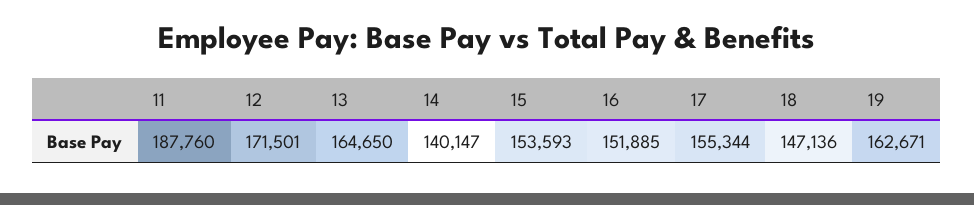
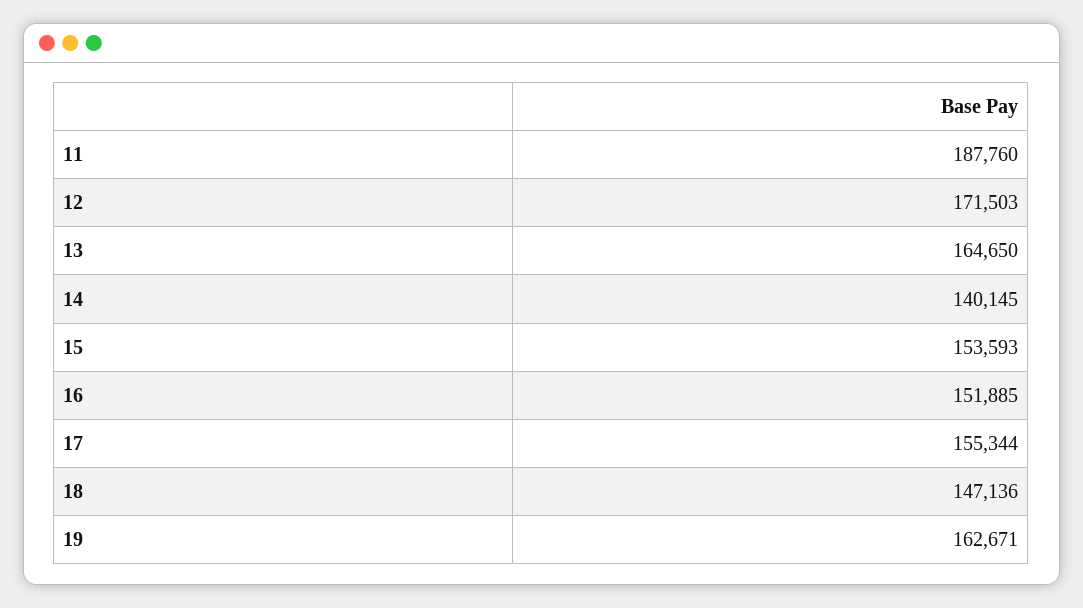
12: 171501 -> 171503
14: 140147 -> 140145

